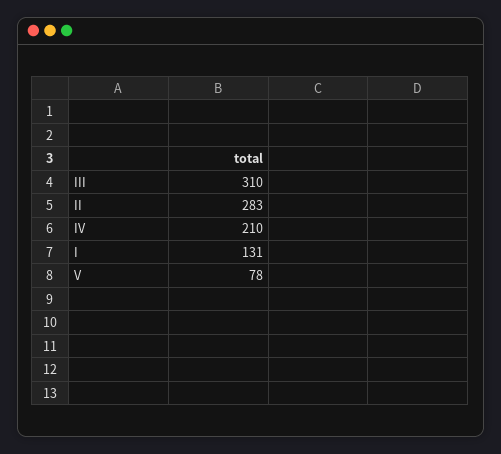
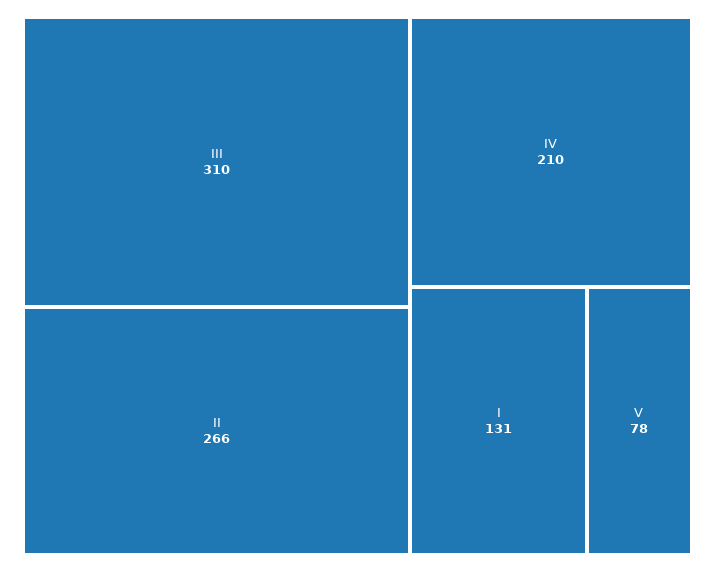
II: 283 -> 266

